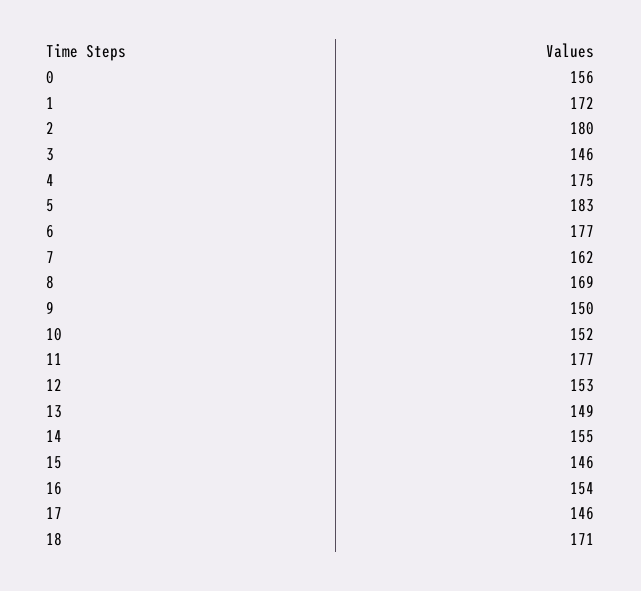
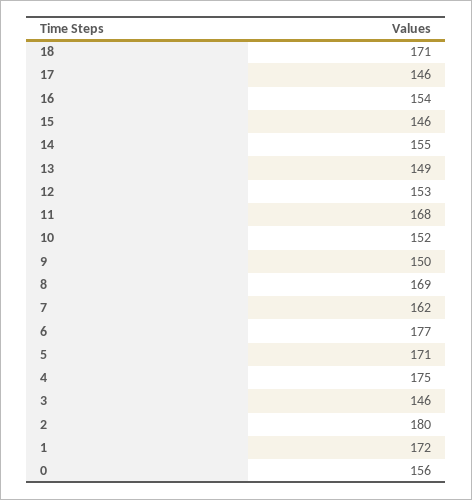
5: 183 -> 171
11: 177 -> 168

